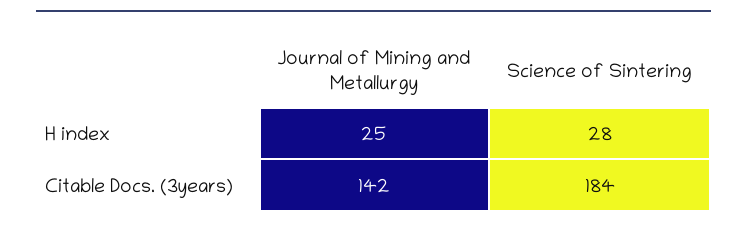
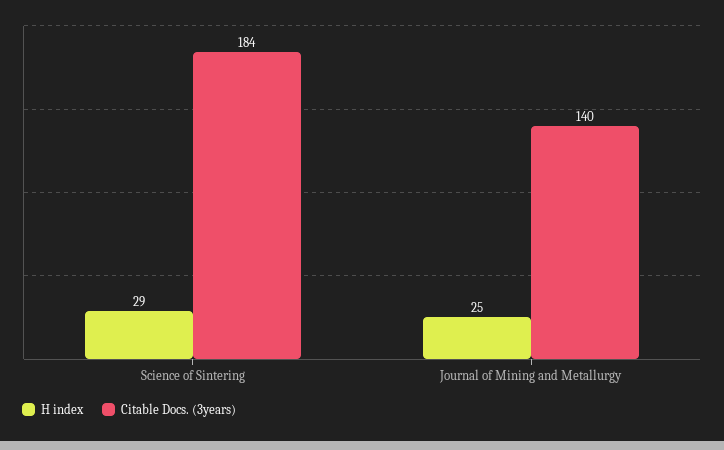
H index, Science of Sintering: 28 -> 29
Citable Docs. (3years), Journal of Mining and Metallurgy: 142 -> 140

